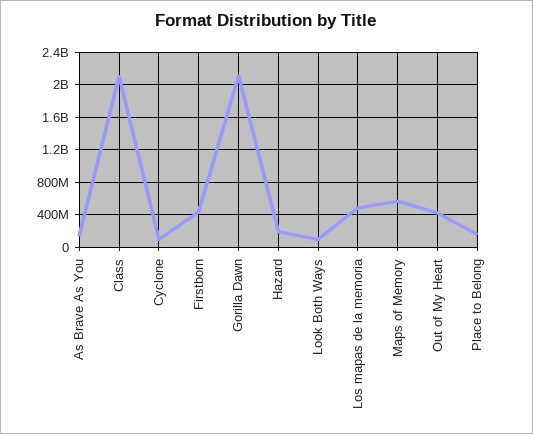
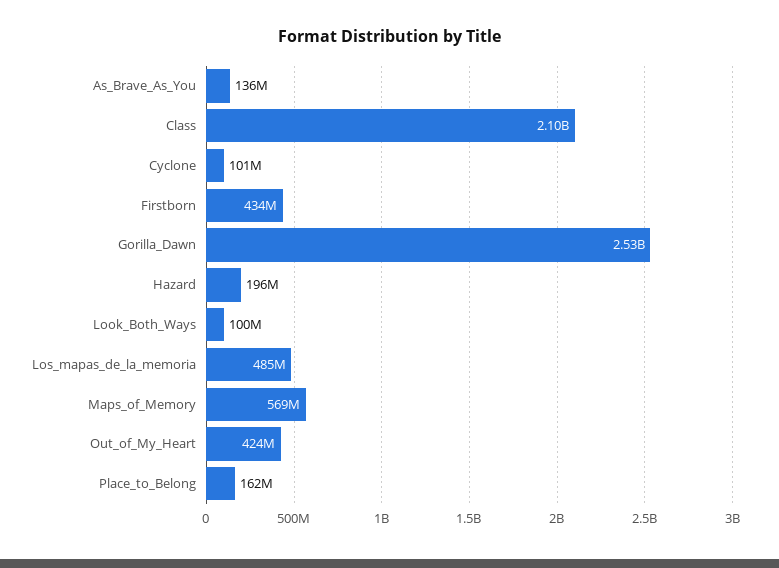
Gorilla Dawn: 2100000000 -> 2530000000

